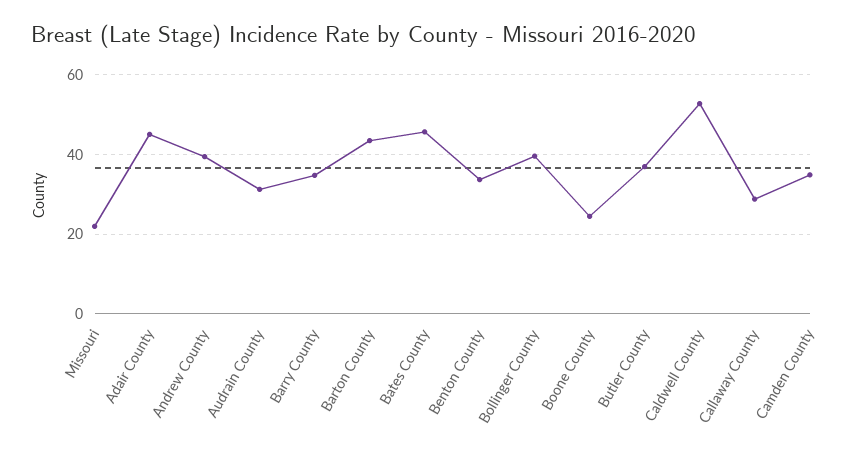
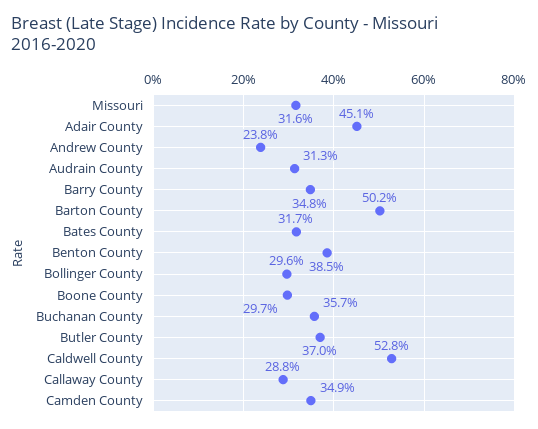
Missouri: 22 -> 31.6
Andrew County: 40 -> 23.8
Barton County: 44 -> 50.2
Bates County: 46 -> 31.7
Benton County: 34 -> 38.5
Bollinger County: 40 -> 29.6
Boone County: 24 -> 29.7
Buchanan County: none -> 35.7

